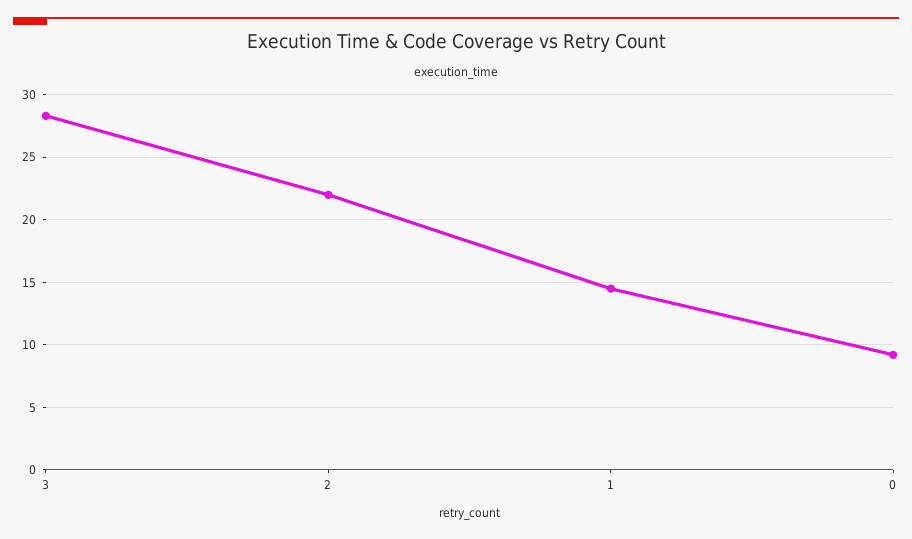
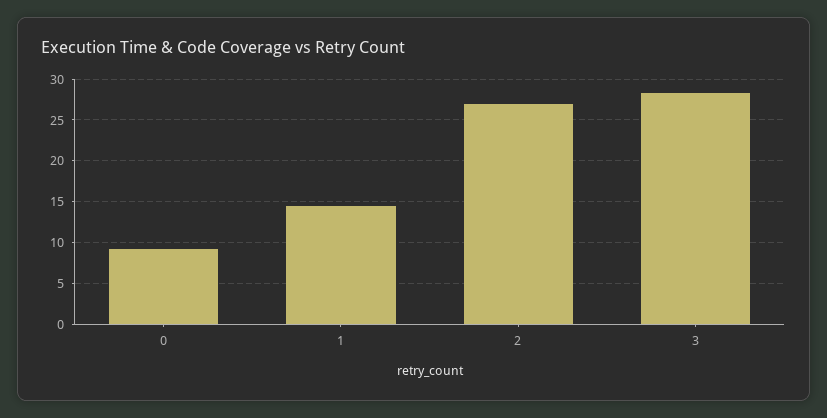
2: 22 -> 27

